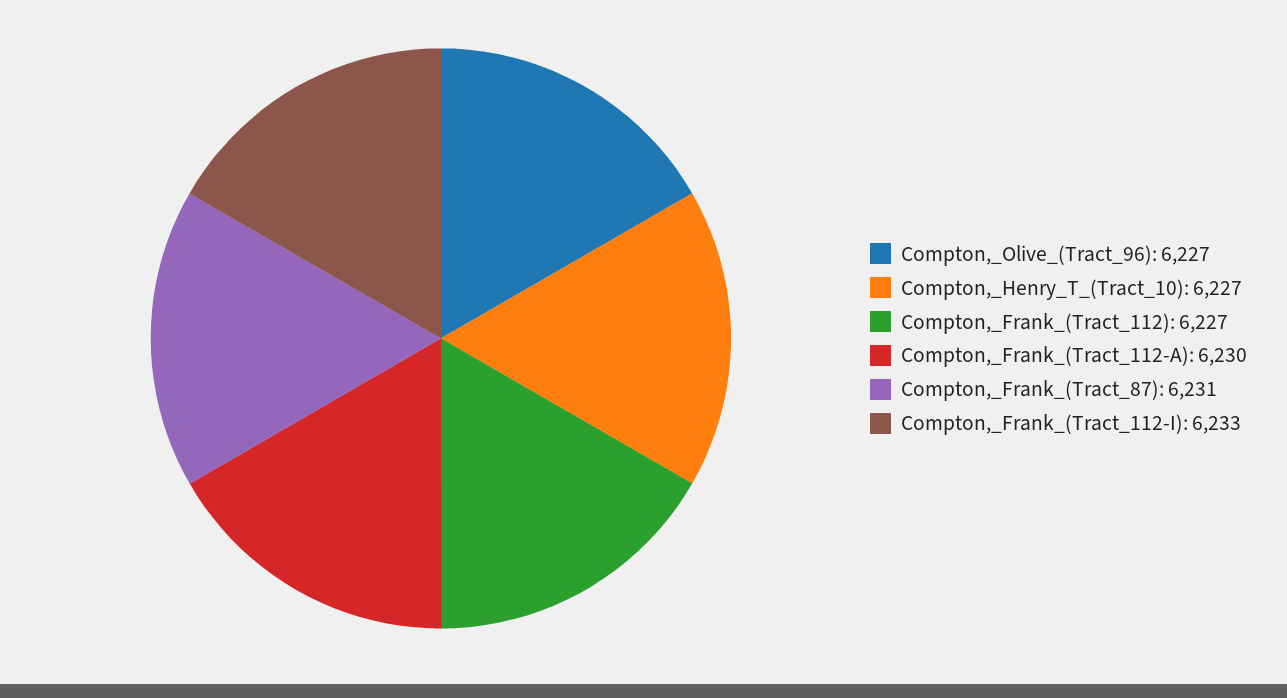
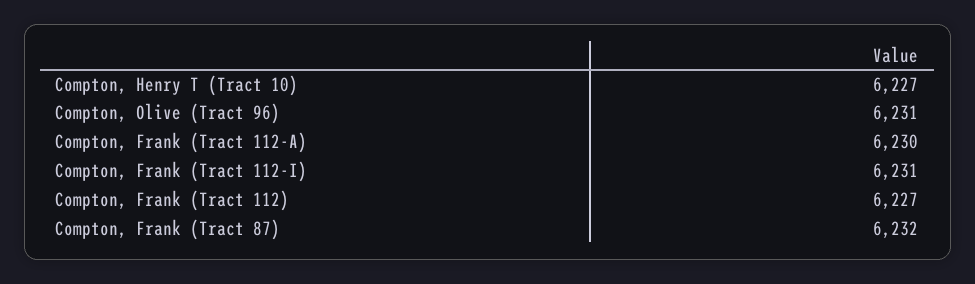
Compton,_Olive_(Tract_96): 6227 -> 6231
Compton,_Frank_(Tract_87): 6231 -> 6232
Compton,_Frank_(Tract_112-I): 6233 -> 6231

